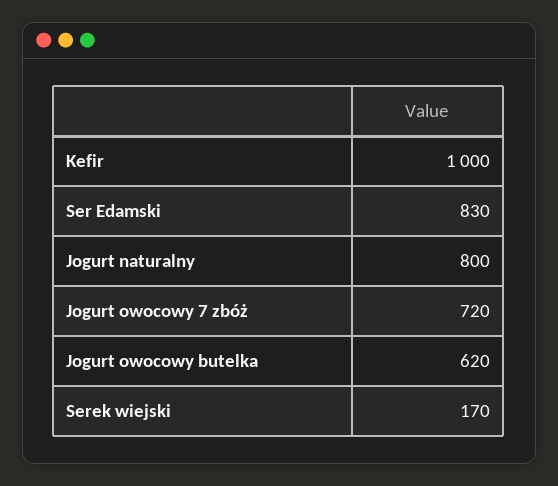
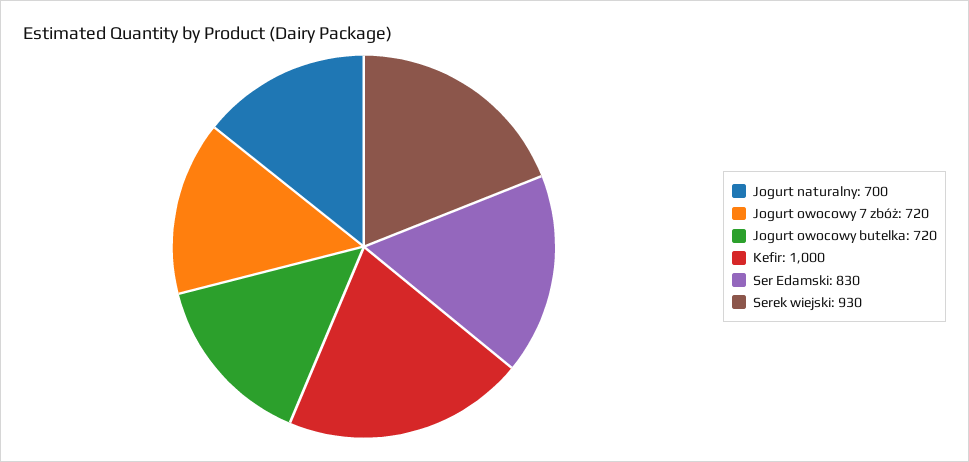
Jogurt naturalny: 800 -> 700
Jogurt owocowy butelka: 620 -> 720
Serek wiejski: 170 -> 930

